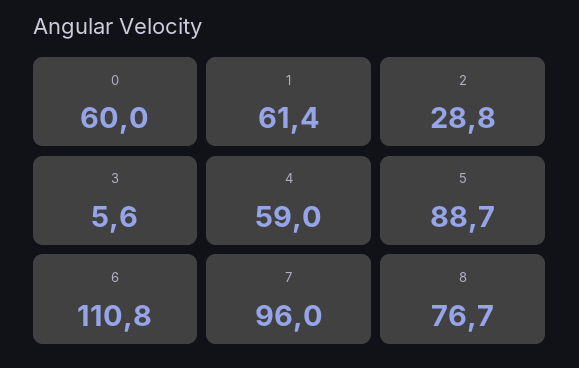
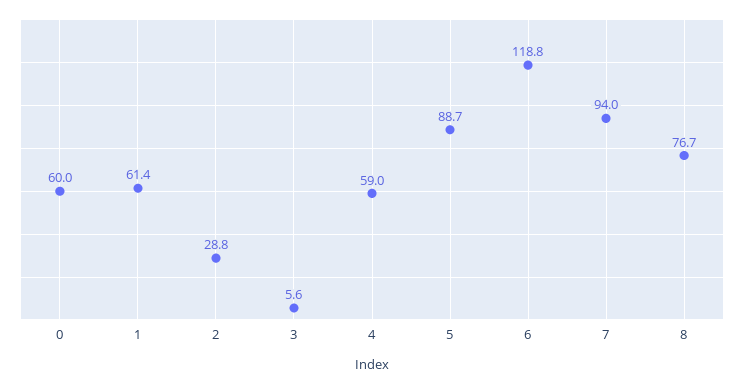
6: 110.8 -> 118.8
7: 96 -> 94

